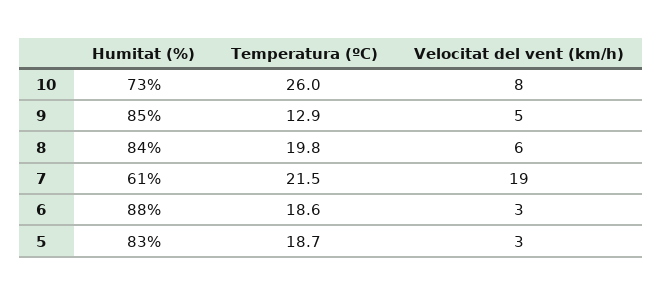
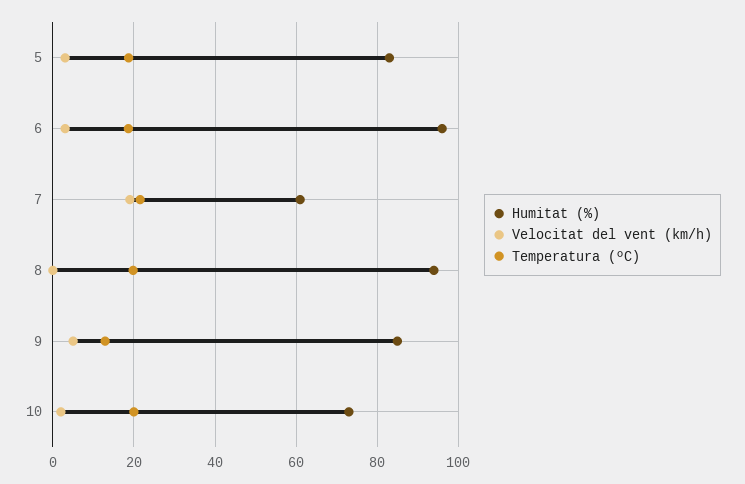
Temperatura (ºC), 10: 26 -> 20
Velocitat del vent (km/h), 10: 8 -> 2
Humitat (%), 8: 84 -> 94
Velocitat del vent (km/h), 8: 6 -> 0
Humitat (%), 6: 88 -> 96

